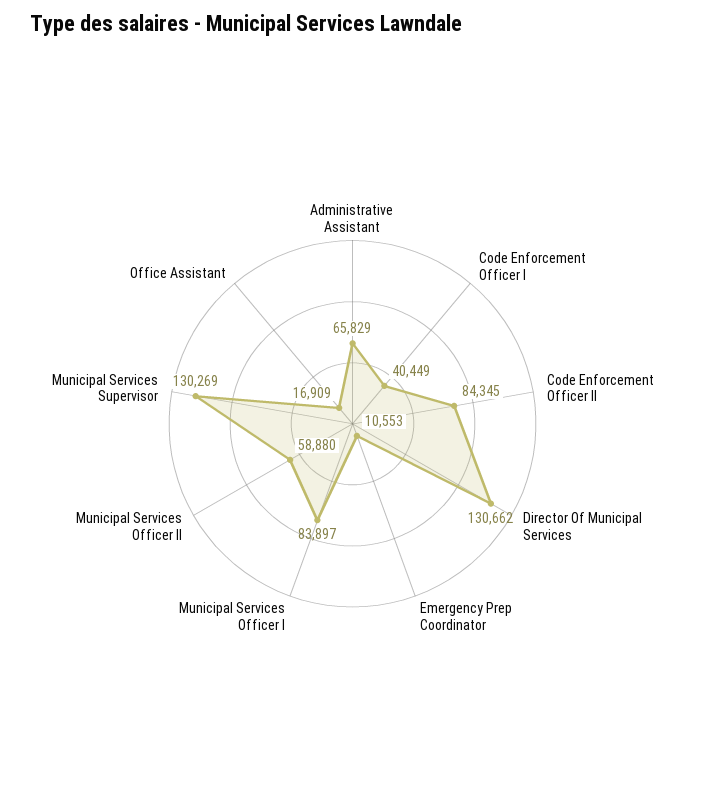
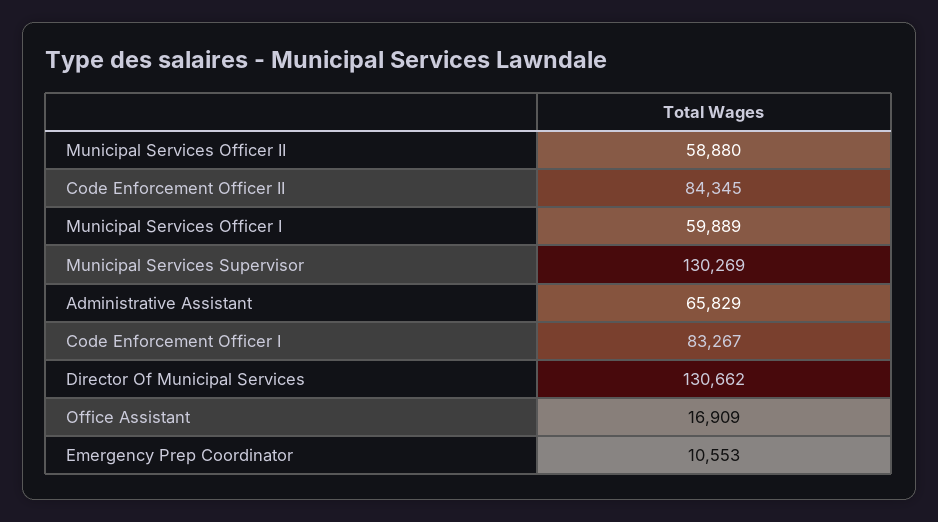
Code Enforcement Officer I: 40449 -> 83267
Municipal Services Officer I: 83897 -> 59889

